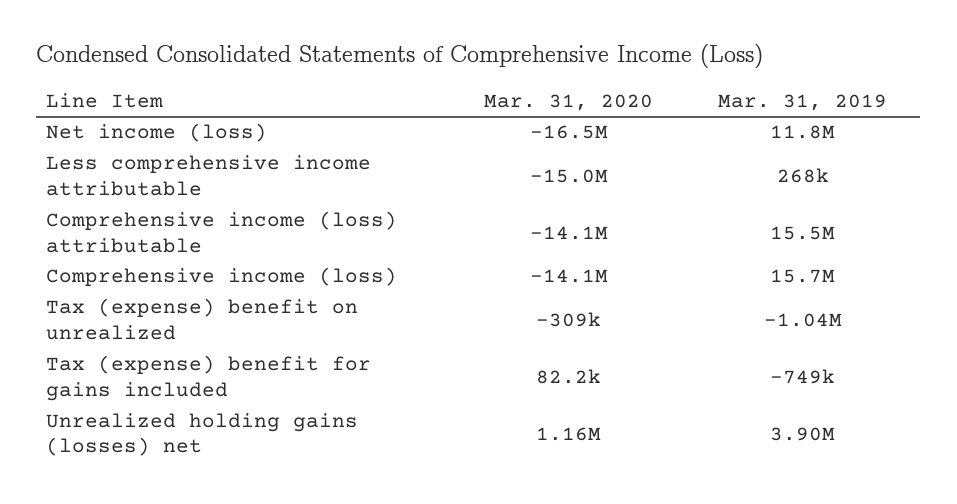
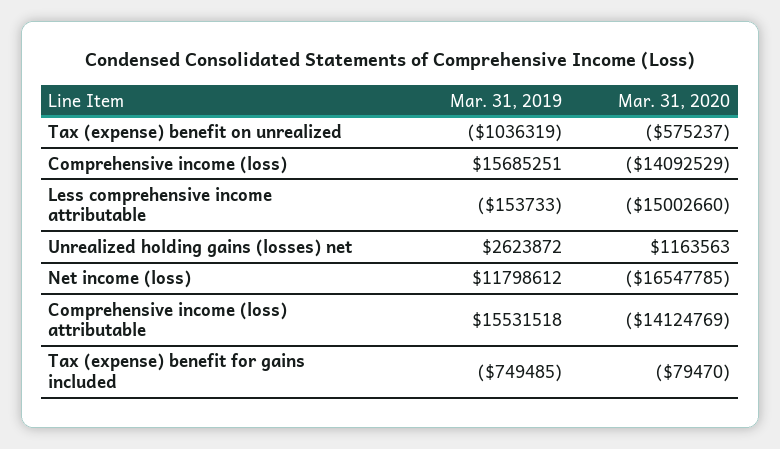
Mar. 31, 2019, Less comprehensive income attributable: 268000 -> -153733
Mar. 31, 2020, Tax (expense) benefit on unrealized: -309000 -> -575237
Mar. 31, 2020, Tax (expense) benefit for gains included: 82200 -> -79470
Mar. 31, 2019, Unrealized holding gains (losses) net: 3900000 -> 2623872

